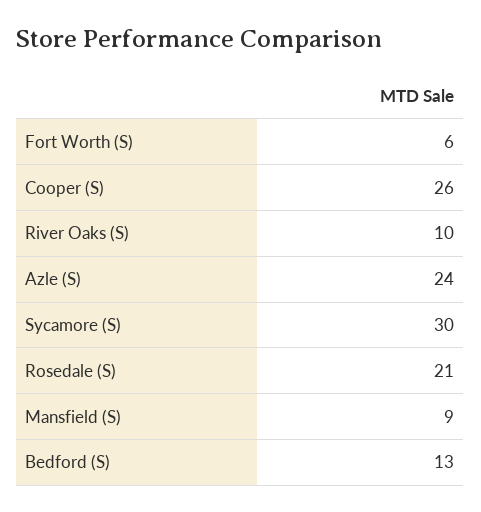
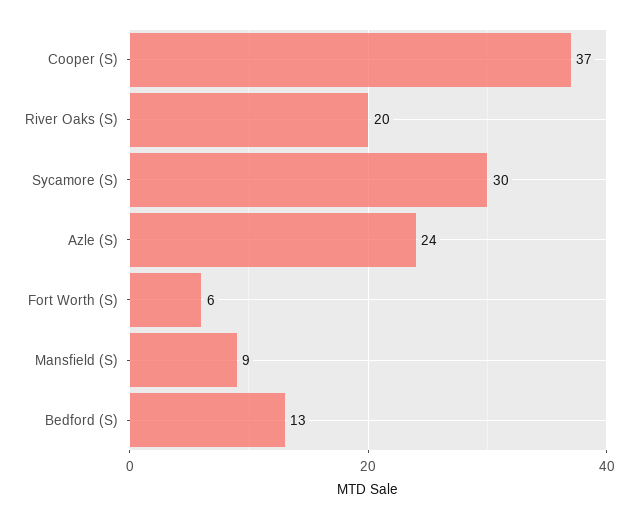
Cooper (S): 26 -> 37
River Oaks (S): 10 -> 20
Rosedale (S): 21 -> none

